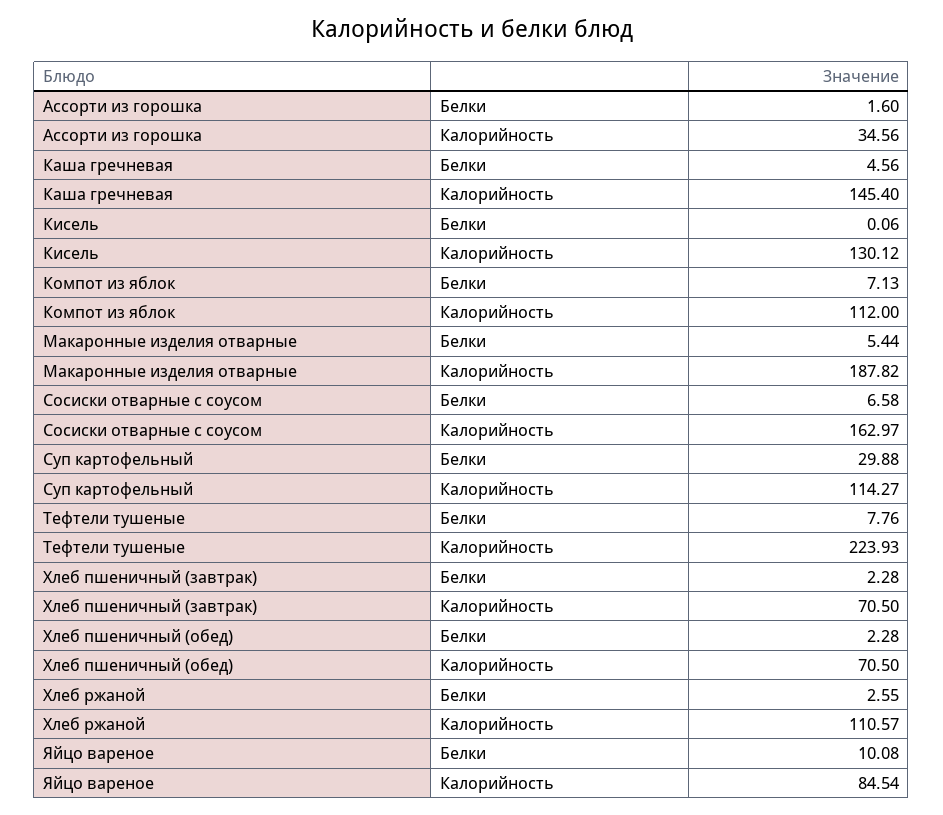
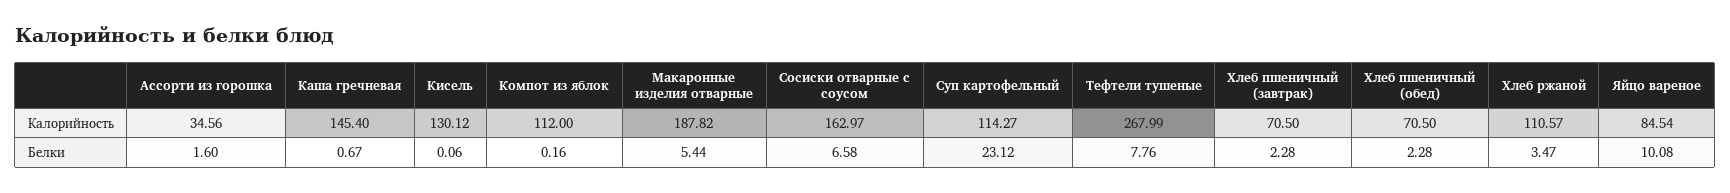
Каша гречневая, Белки: 4.56 -> 0.67
Компот из яблок, Белки: 7.13 -> 0.16
Суп картофельный, Белки: 29.88 -> 23.12
Тефтели тушеные, Калорийность: 223.93 -> 267.99
Хлеб ржаной, Белки: 2.55 -> 3.47

